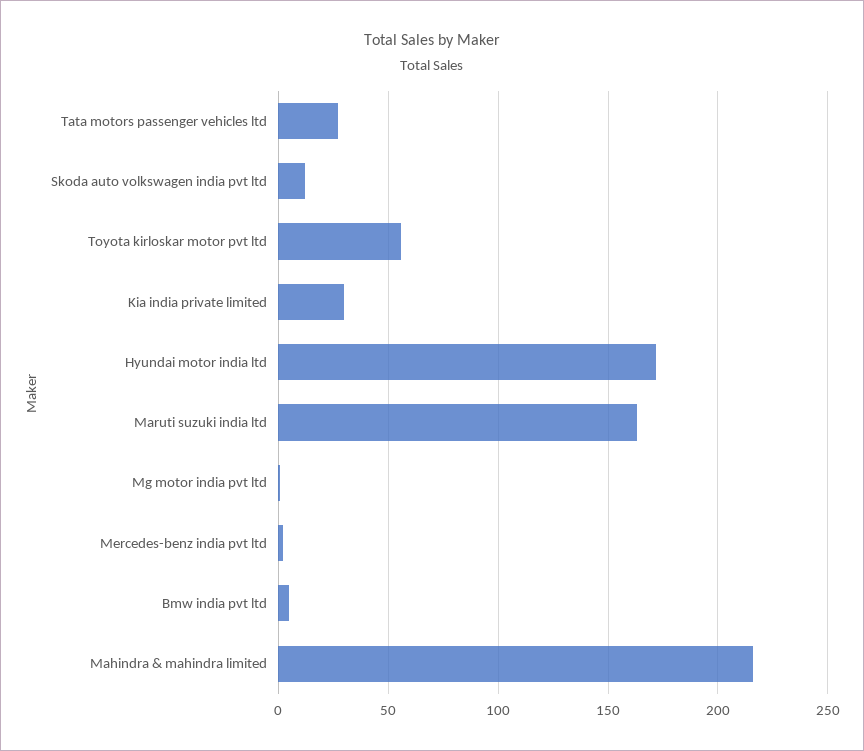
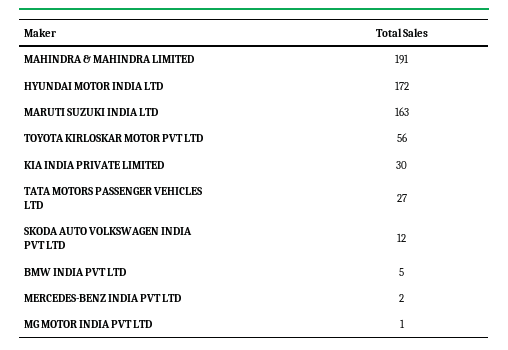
Mahindra & mahindra limited: 215 -> 191

